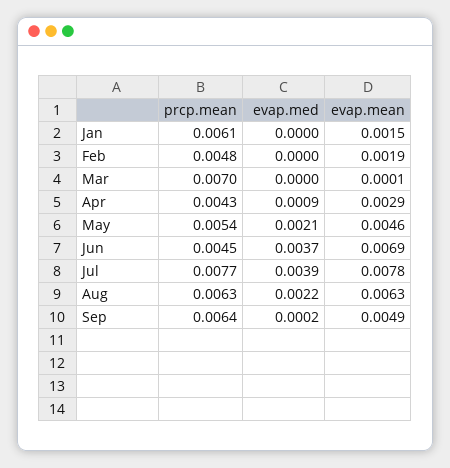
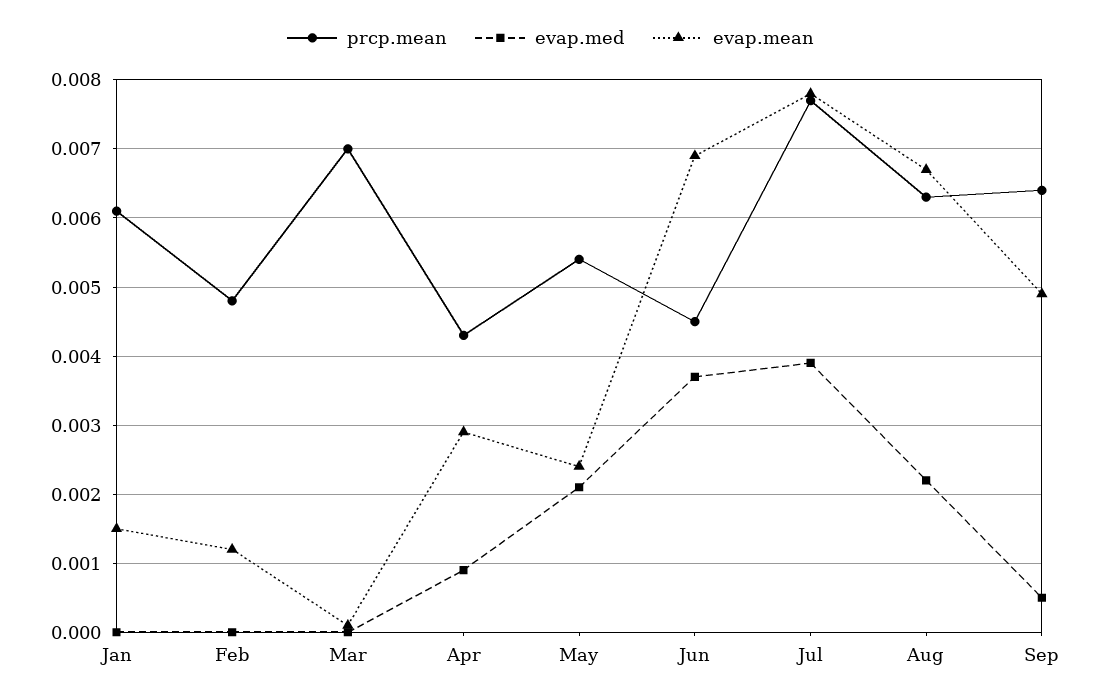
evap.mean, Feb: 0.0019 -> 0.0012
evap.mean, May: 0.0046 -> 0.0024
evap.mean, Aug: 0.0063 -> 0.0067
evap.med, Sep: 0.0002 -> 0.0005

